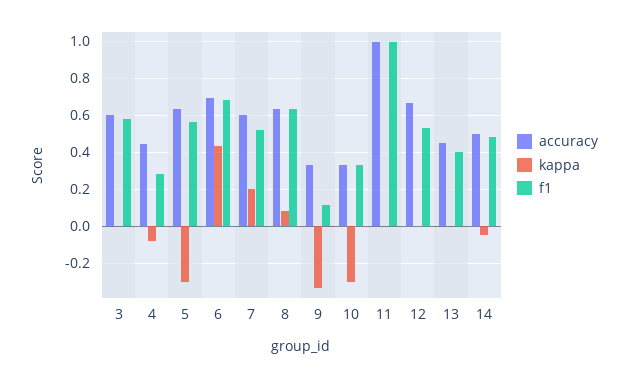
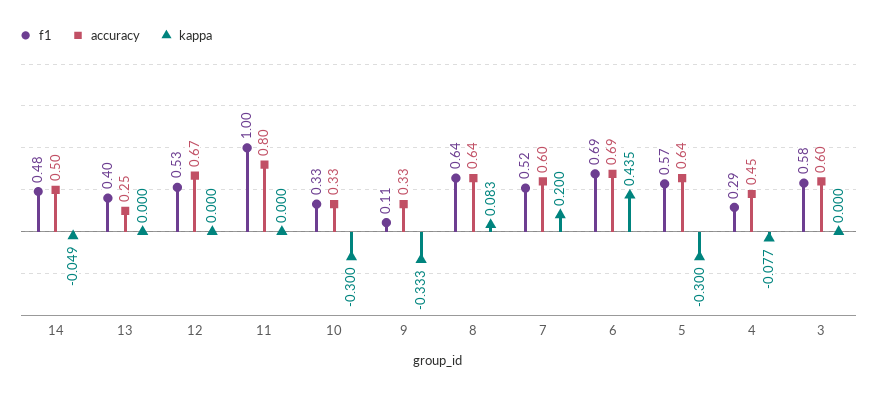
accuracy, 11: 1 -> 0.8
accuracy, 13: 0.45 -> 0.25

